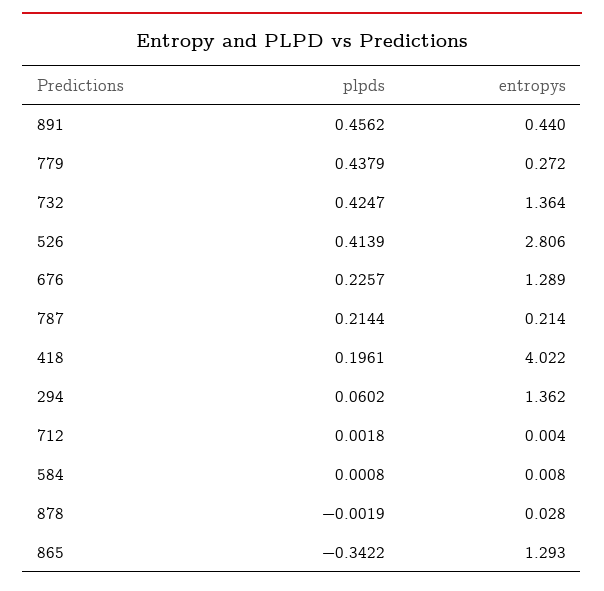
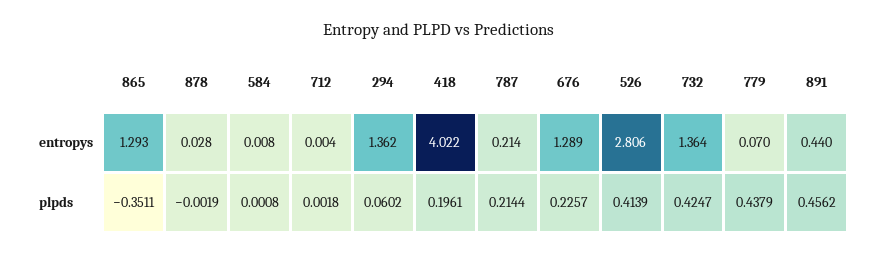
entropys, 779: 0.272 -> 0.07
plpds, 865: -0.3422 -> -0.3511

